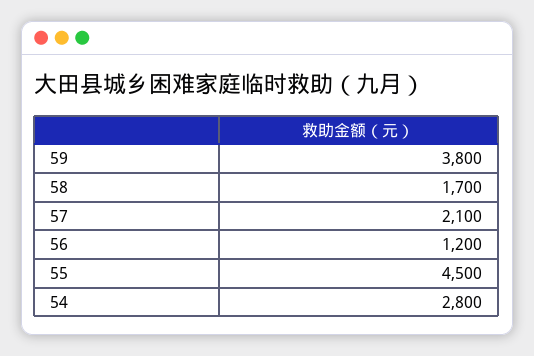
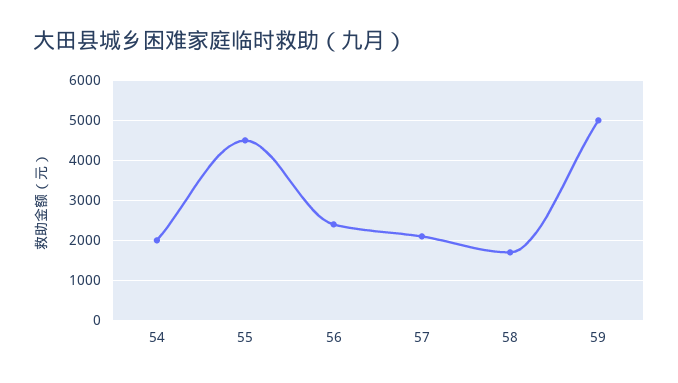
59: 3800 -> 5000
56: 1200 -> 2400
54: 2800 -> 2000

